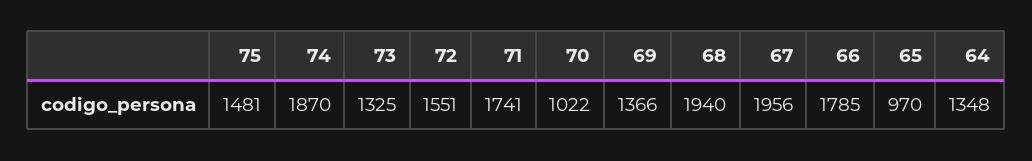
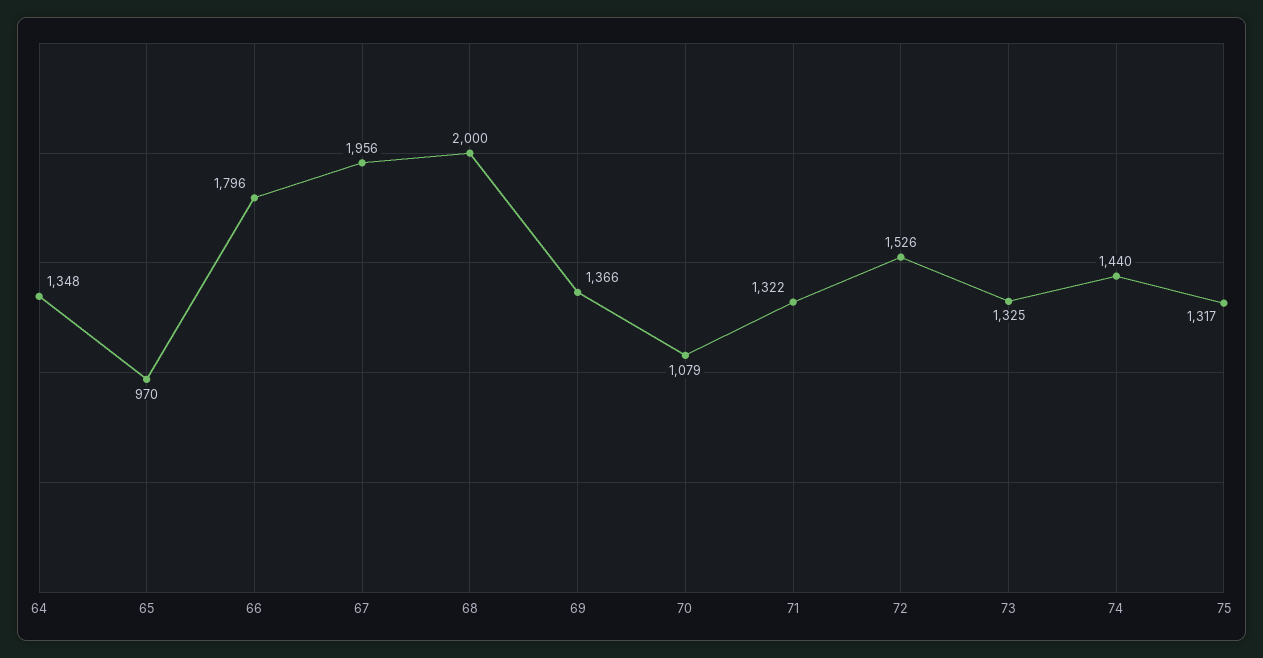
75: 1481 -> 1317
74: 1870 -> 1440
72: 1551 -> 1526
71: 1741 -> 1322
70: 1022 -> 1079
68: 1940 -> 2000
66: 1785 -> 1796

